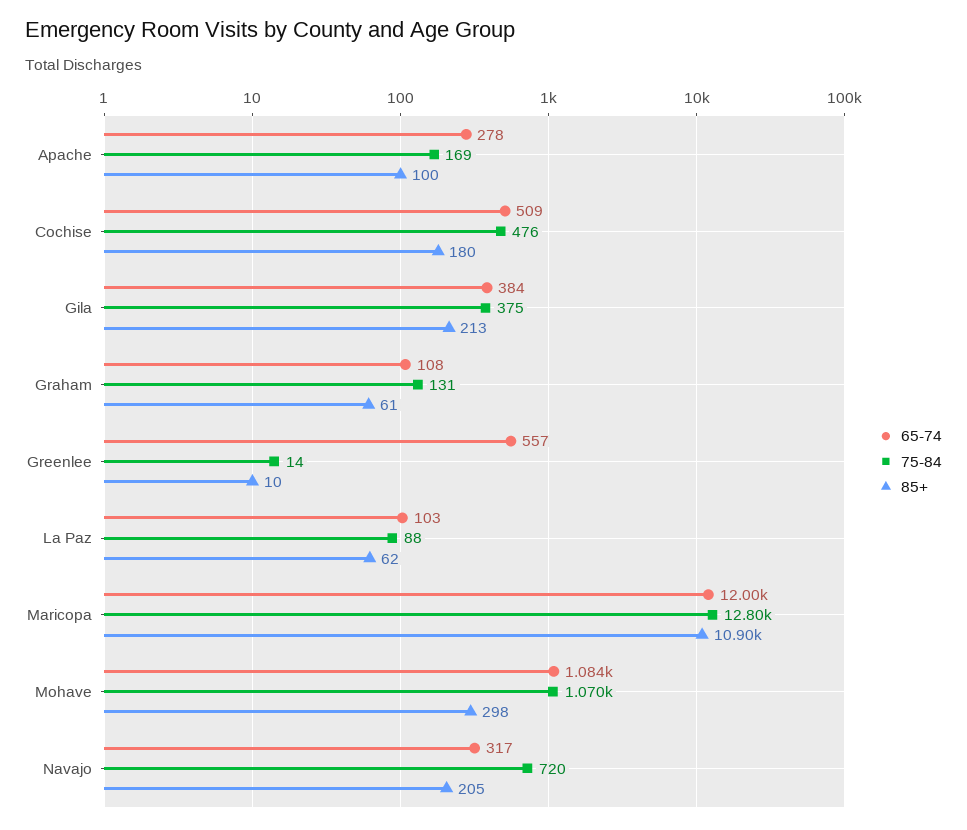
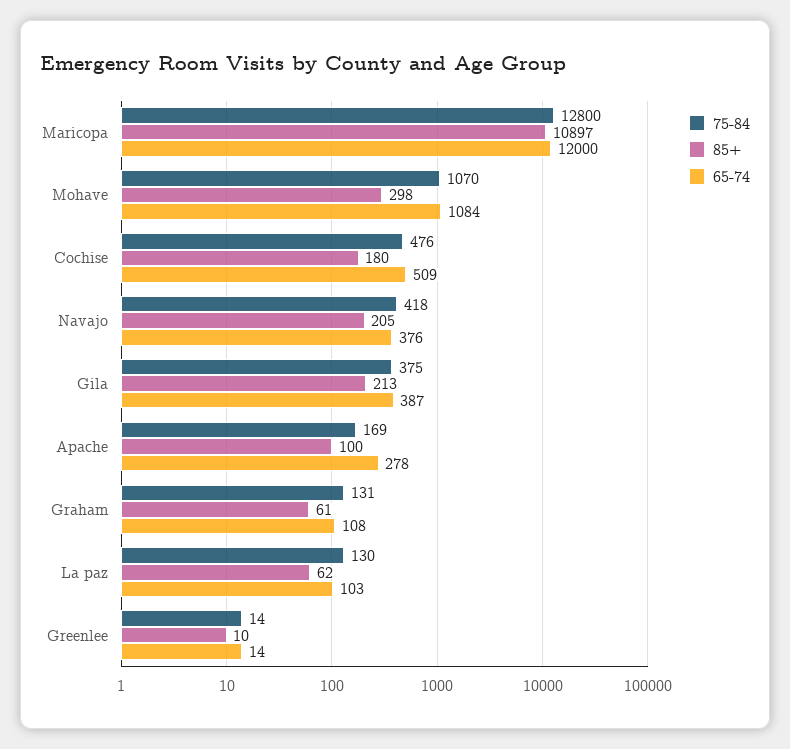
65-74, Gila: 384 -> 387
65-74, Greenlee: 557 -> 14
75-84, La Paz: 88 -> 130
65-74, Navajo: 317 -> 376
75-84, Navajo: 720 -> 418

